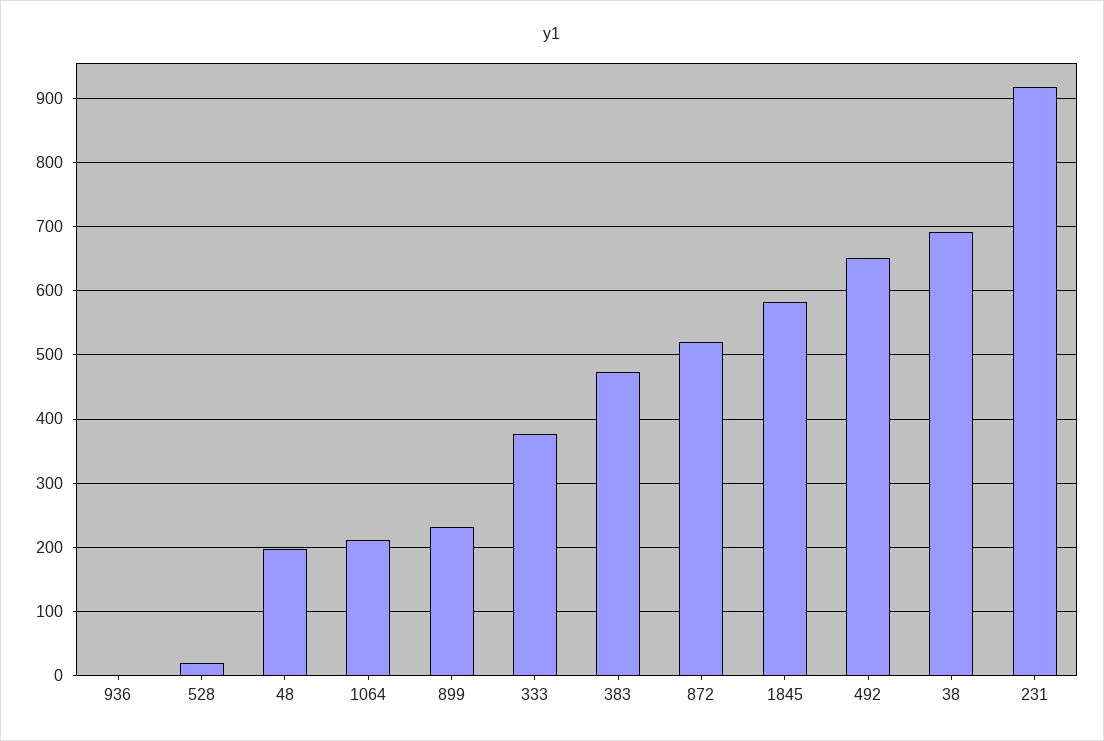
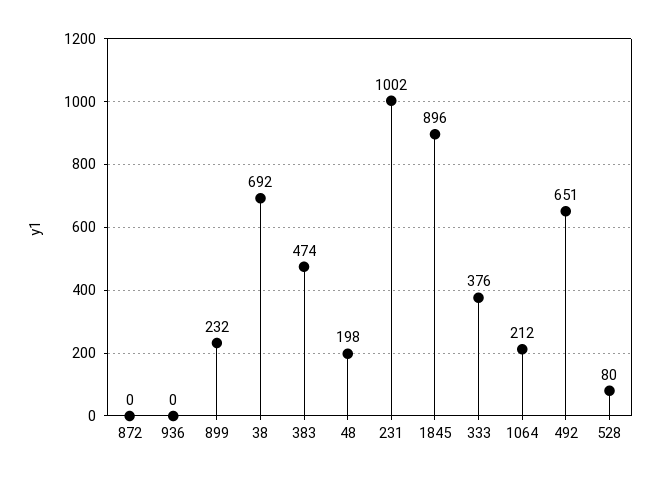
528: 20 -> 80
872: 520 -> 0
1845: 580 -> 896
231: 920 -> 1002

